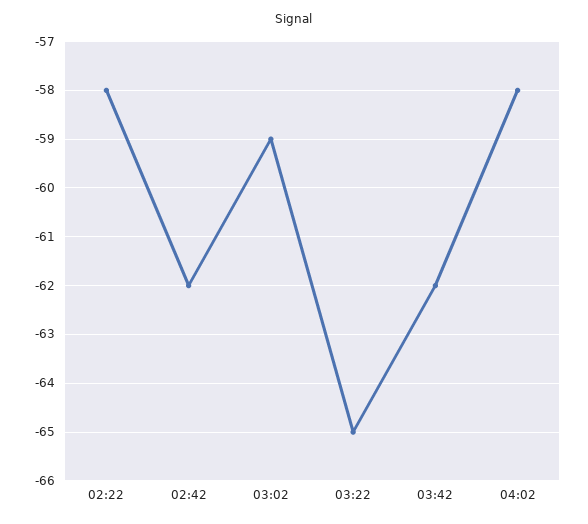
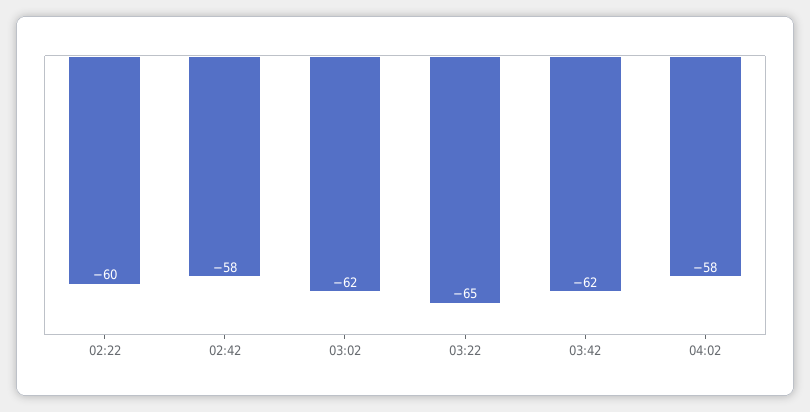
02:22: -58 -> -60
02:42: -62 -> -58
03:02: -59 -> -62

